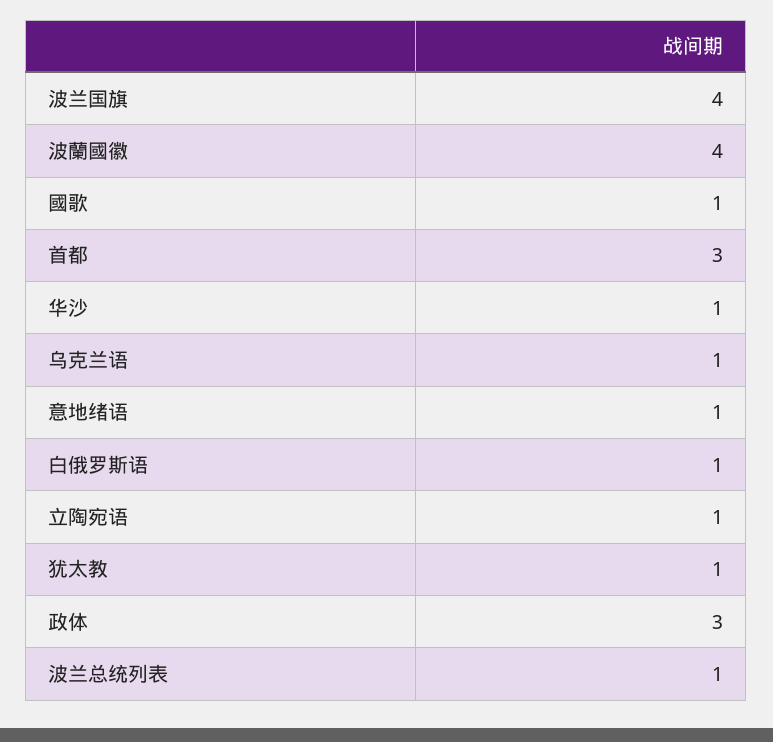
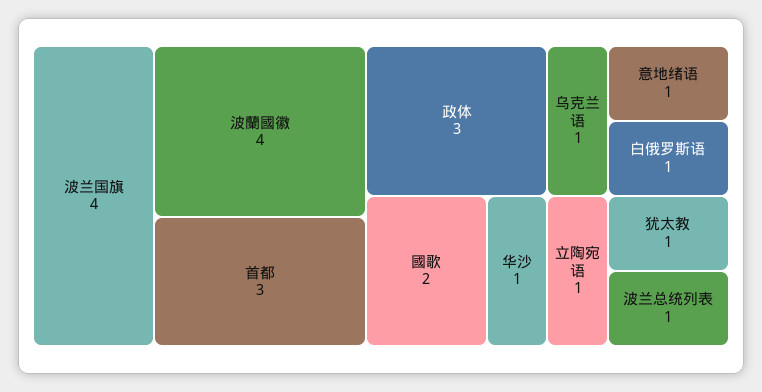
國歌: 1 -> 2

